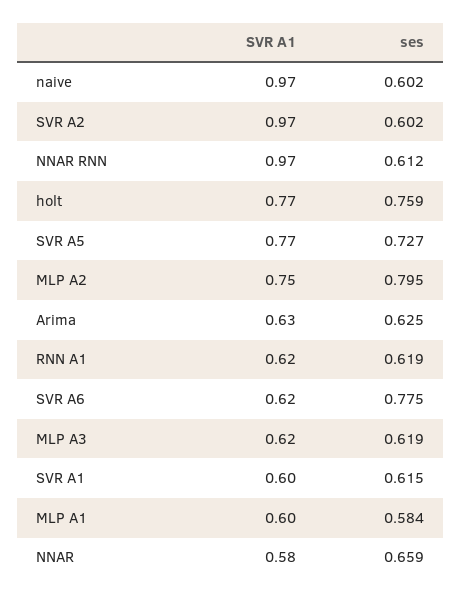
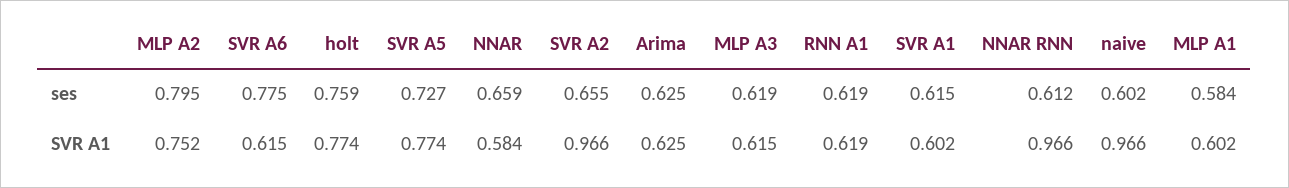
ses, SVR A2: 0.602 -> 0.655

